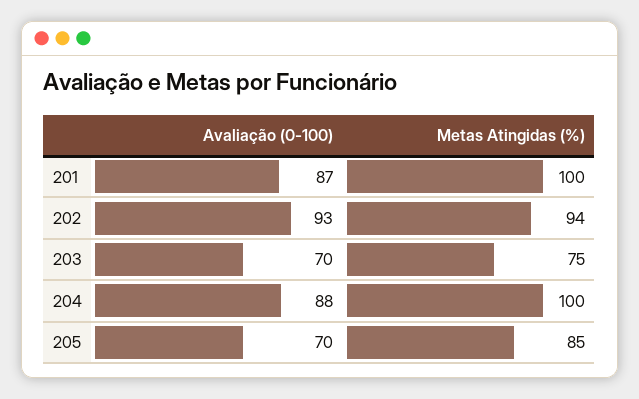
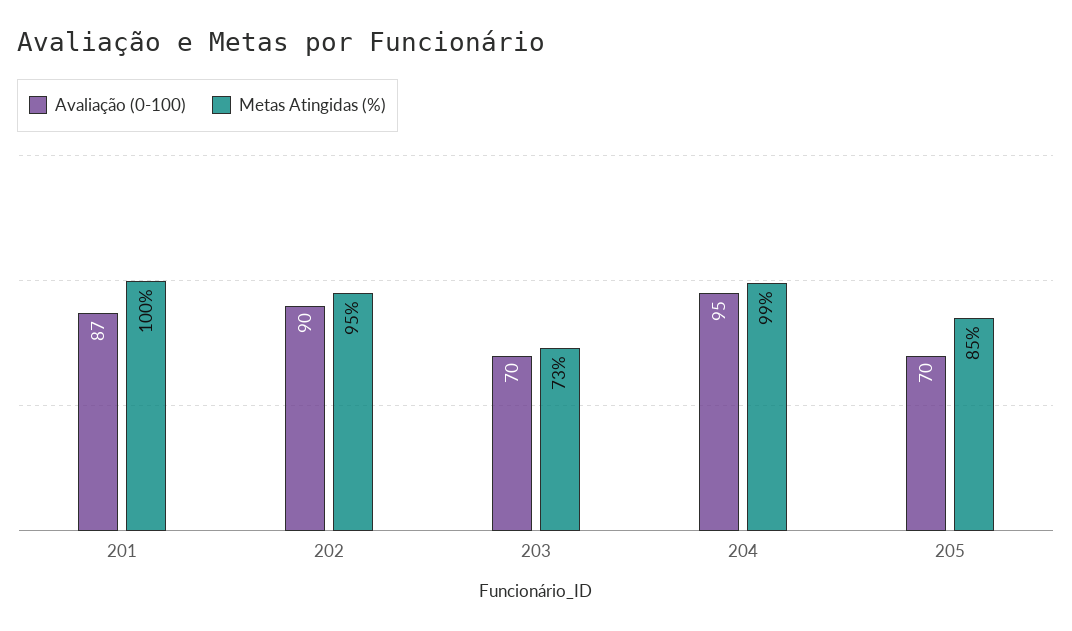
Avaliação (0-100), 202: 93 -> 90
Metas Atingidas (%), 202: 94 -> 95
Metas Atingidas (%), 203: 75 -> 73
Avaliação (0-100), 204: 88 -> 95
Metas Atingidas (%), 204: 100 -> 99

